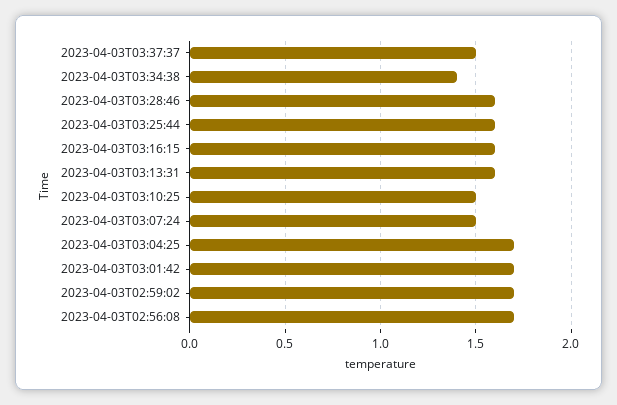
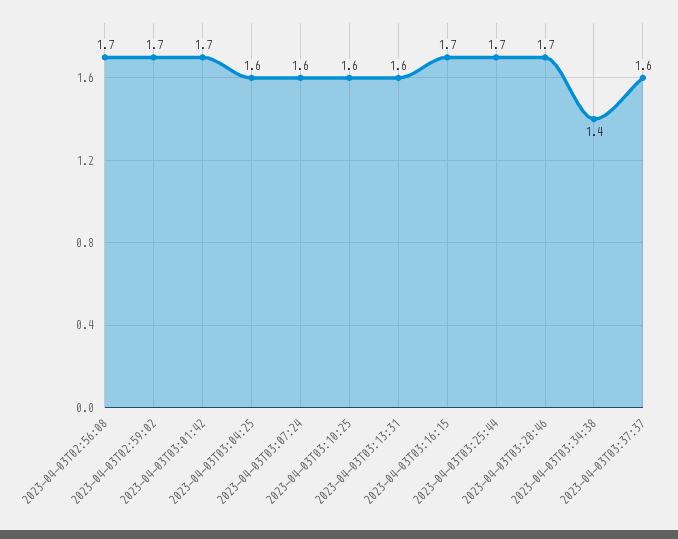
2023-04-03T03:37:37: 1.5 -> 1.6
2023-04-03T03:28:46: 1.6 -> 1.7
2023-04-03T03:25:44: 1.6 -> 1.7
2023-04-03T03:16:15: 1.6 -> 1.7
2023-04-03T03:10:25: 1.5 -> 1.6
2023-04-03T03:07:24: 1.5 -> 1.6
2023-04-03T03:04:25: 1.7 -> 1.6

